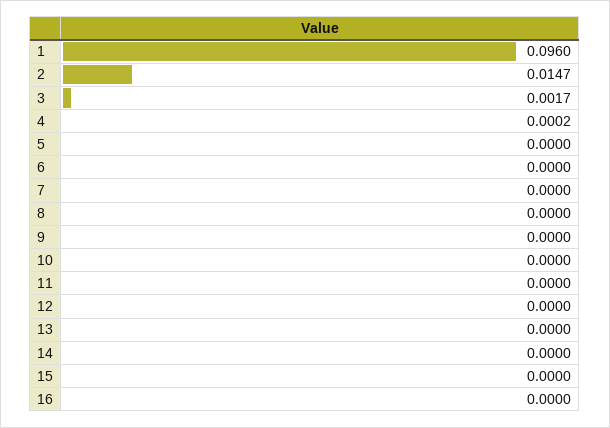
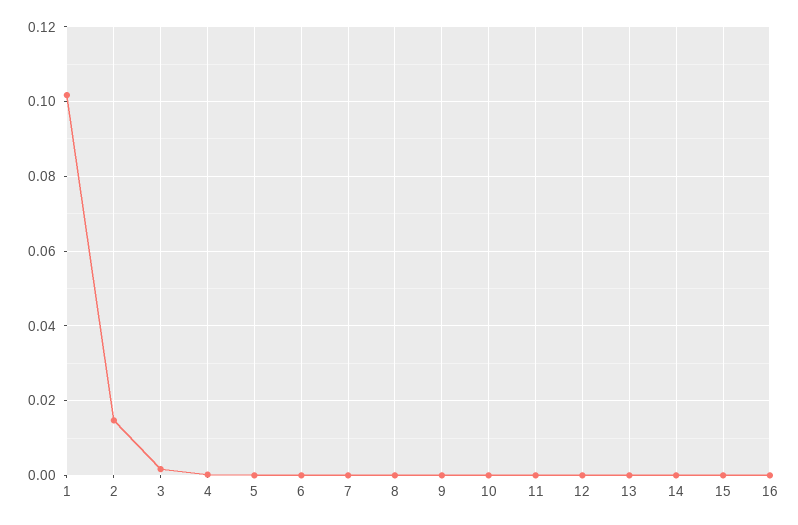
1: 0.096 -> 0.102

